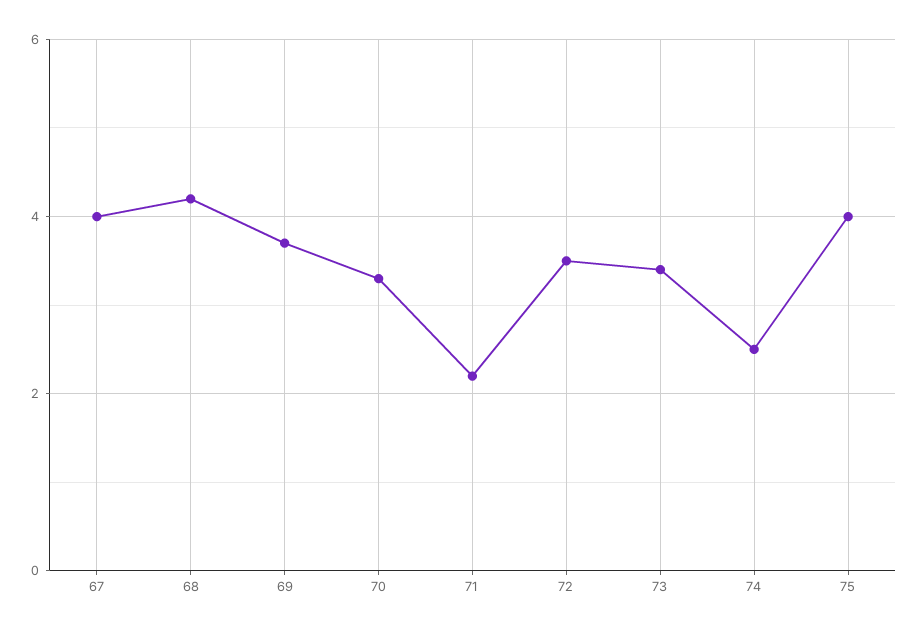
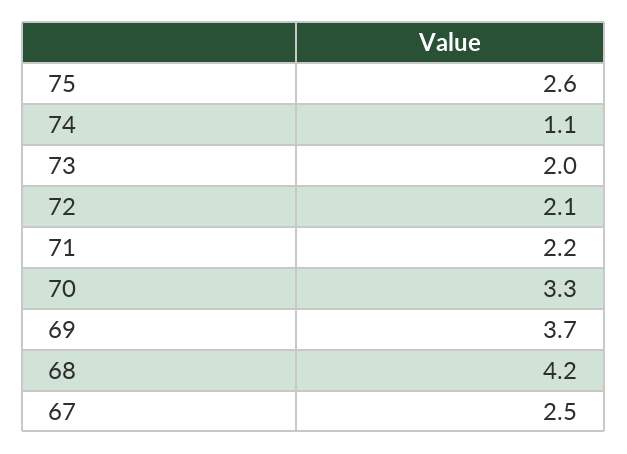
67: 4 -> 2.5
72: 3.5 -> 2.1
73: 3.5 -> 2
74: 2.5 -> 1.1
75: 4 -> 2.6

